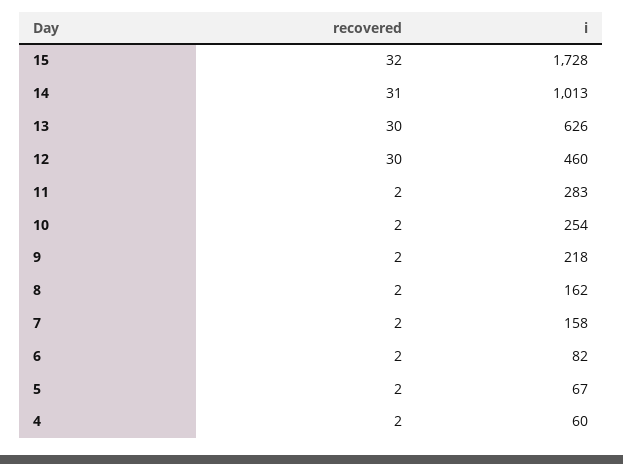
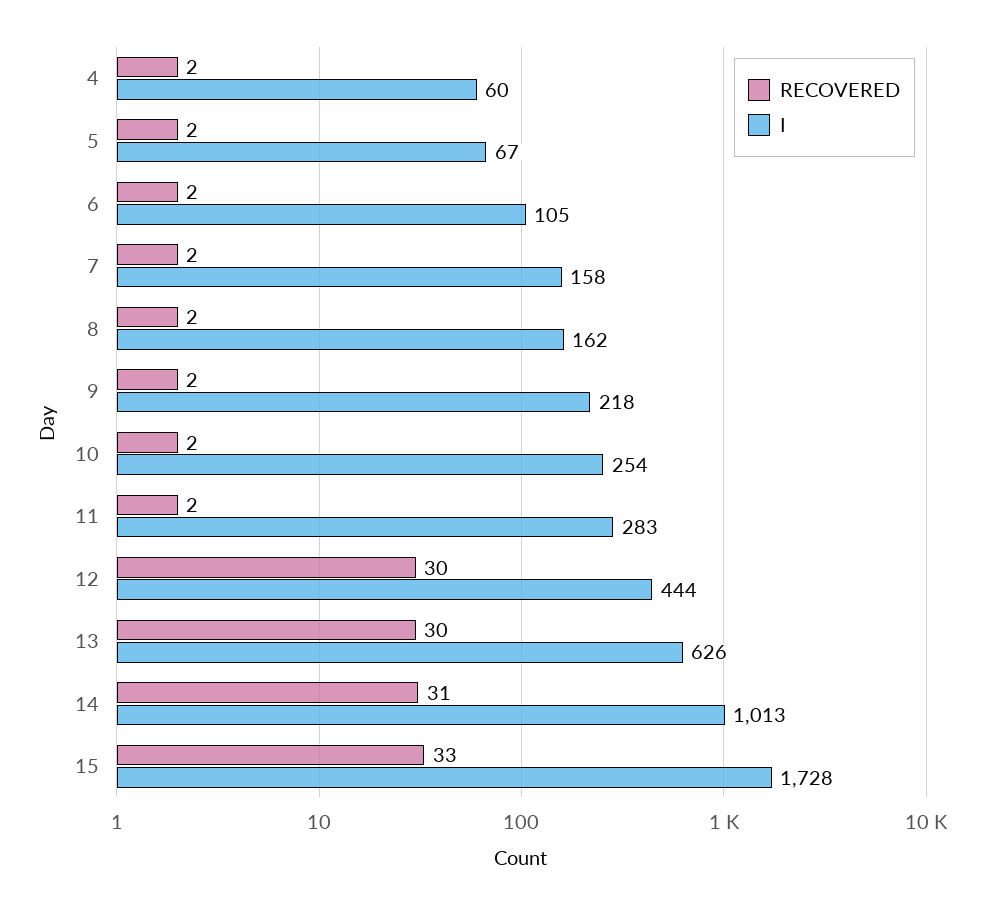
recovered, 15: 32 -> 33
i, 12: 460 -> 444
i, 6: 82 -> 105

